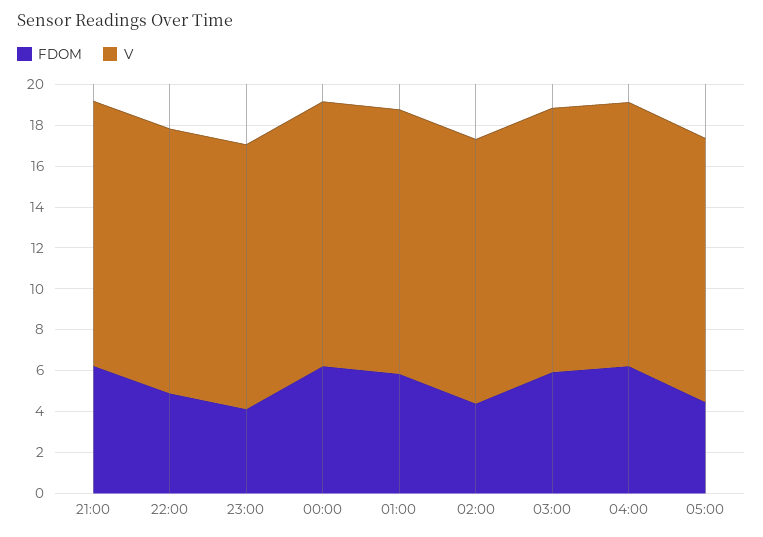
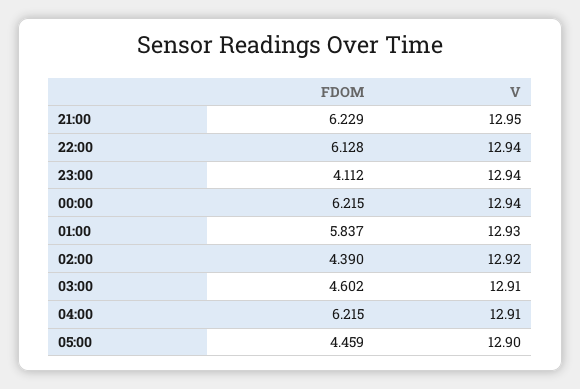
FDOM, 22:00: 5 -> 6.128
FDOM, 03:00: 6 -> 4.602

